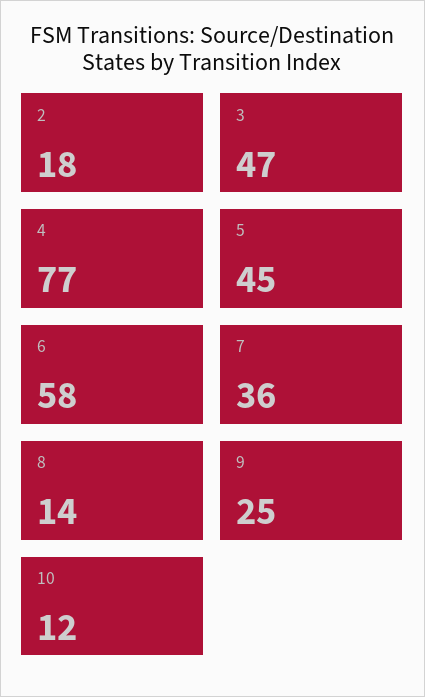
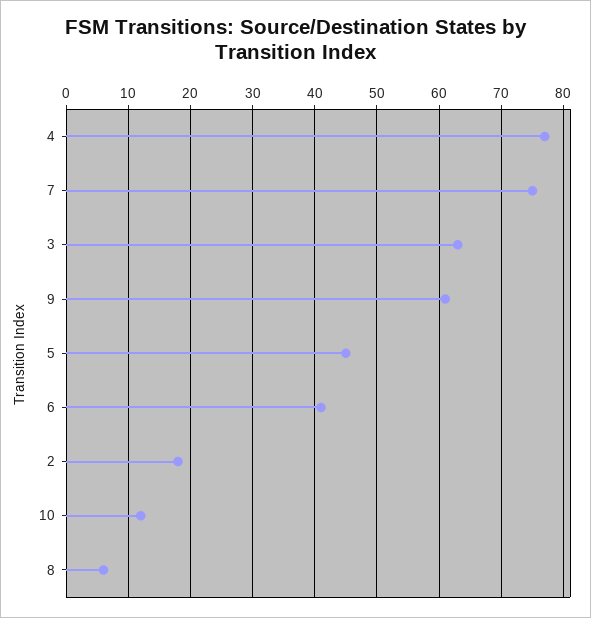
3: 47 -> 63
6: 58 -> 41
7: 36 -> 75
8: 14 -> 6
9: 25 -> 61

